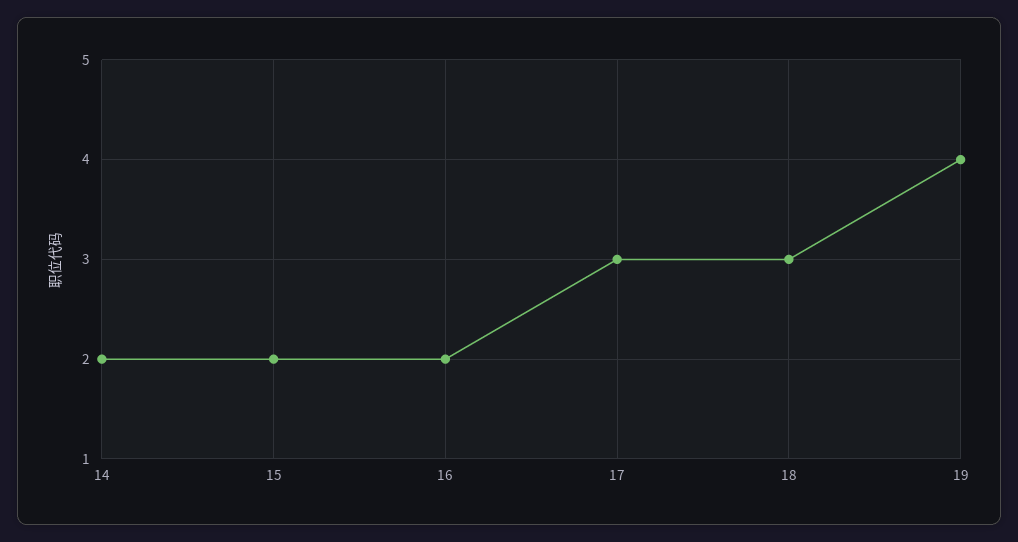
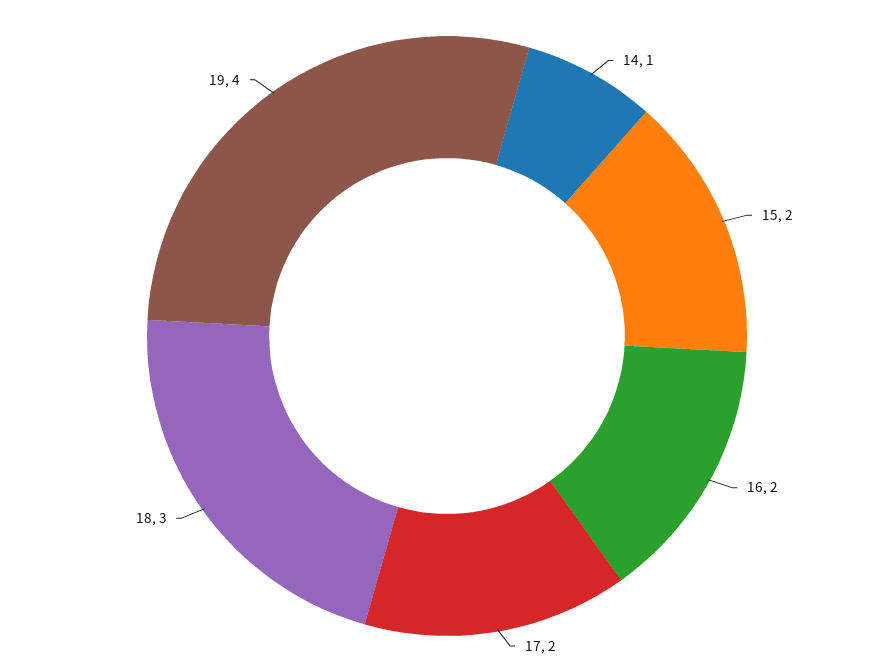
14: 2 -> 1
17: 3 -> 2

